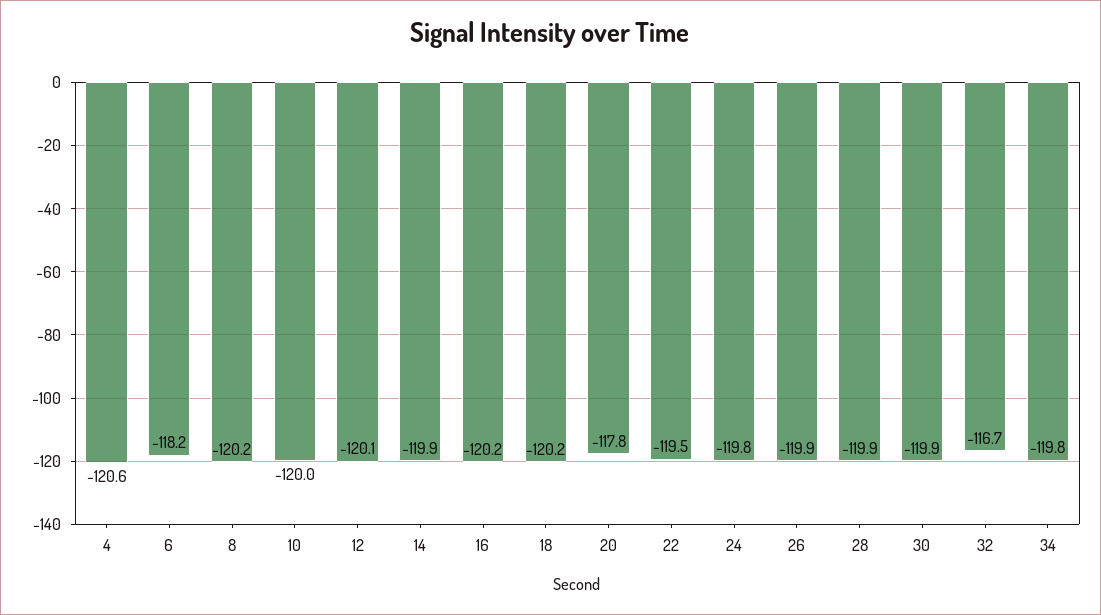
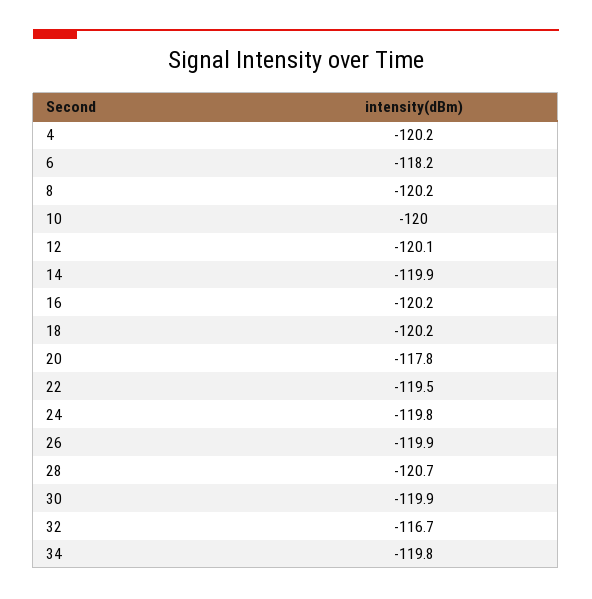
4: -120.6 -> -120.2
28: -119.9 -> -120.7

